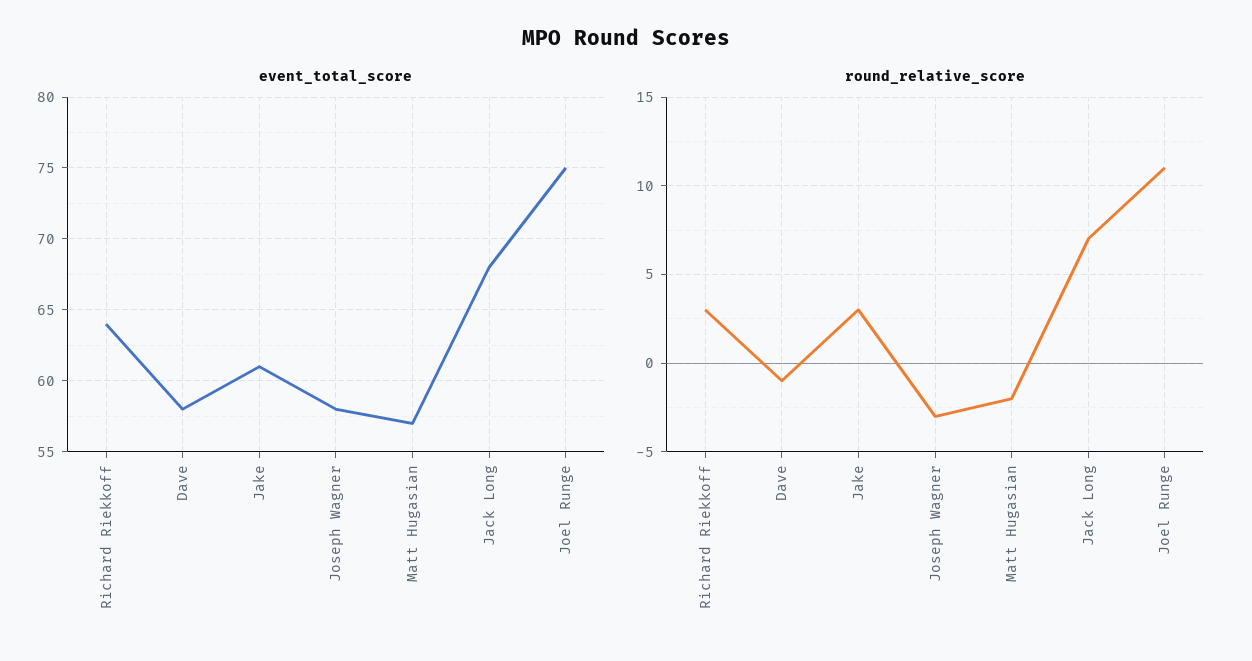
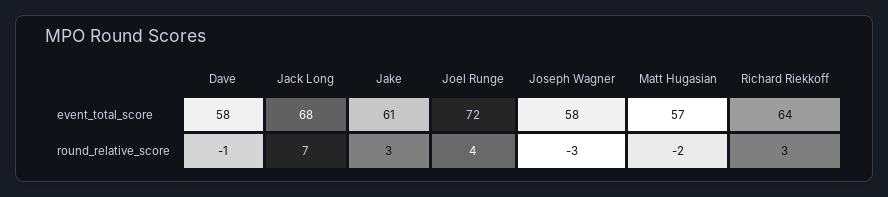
event_total_score, Joel Runge: 75 -> 72
round_relative_score, Joel Runge: 11 -> 4

